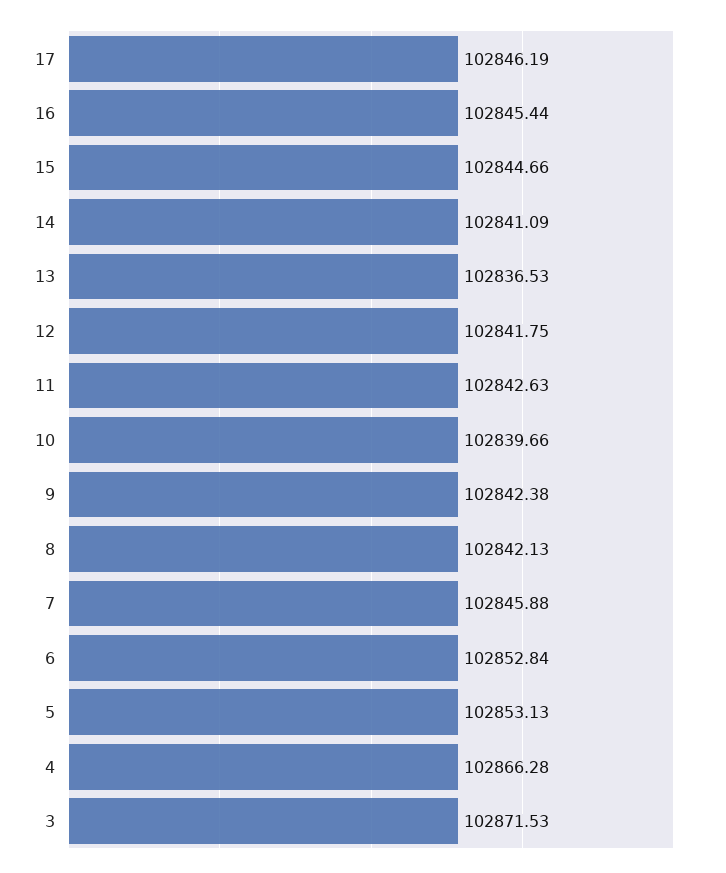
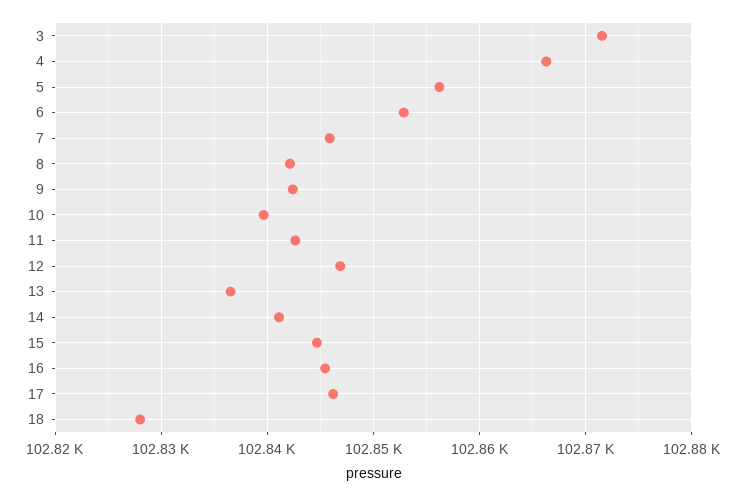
12: 102841.75 -> 102847
5: 102853.13 -> 102856
18: none -> 102828

